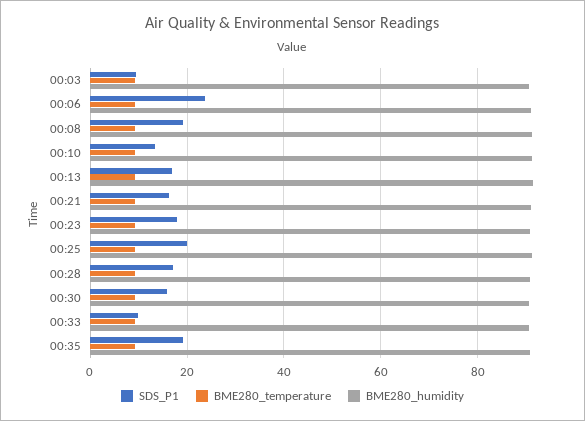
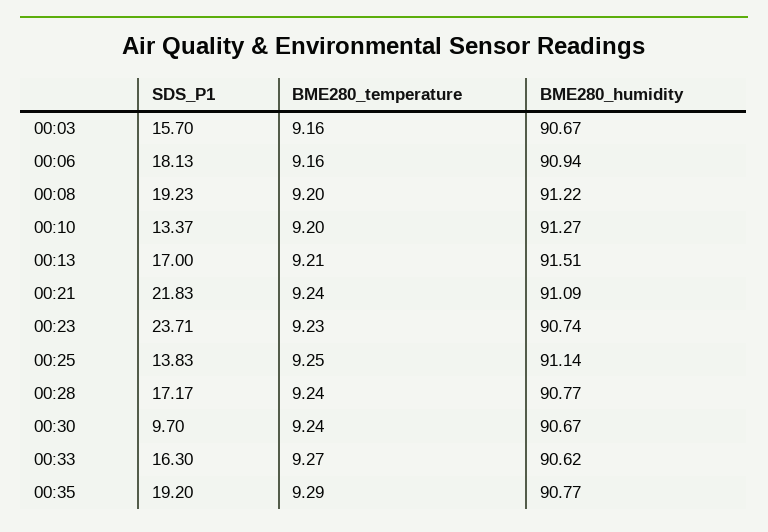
SDS_P1, 00:03: 10 -> 15.7
SDS_P1, 00:06: 24 -> 18.13
SDS_P1, 00:21: 16 -> 21.83
SDS_P1, 00:23: 18 -> 23.71
SDS_P1, 00:25: 20 -> 13.83
SDS_P1, 00:30: 16 -> 9.7
SDS_P1, 00:33: 10 -> 16.3

